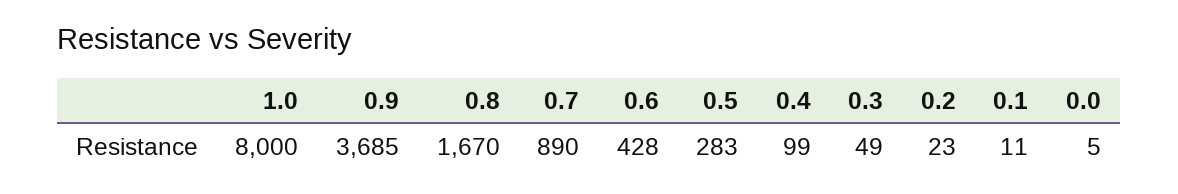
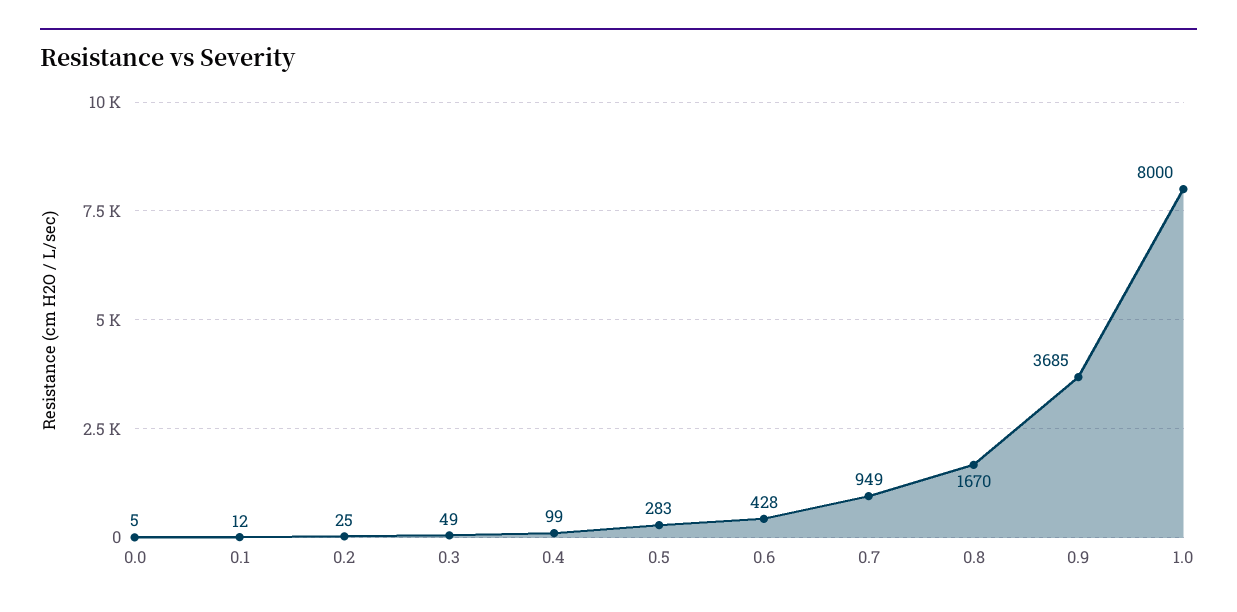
0.7: 890 -> 949
0.2: 23 -> 25
0.1: 11 -> 12

